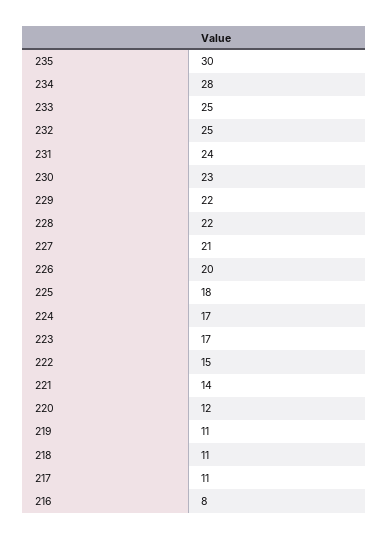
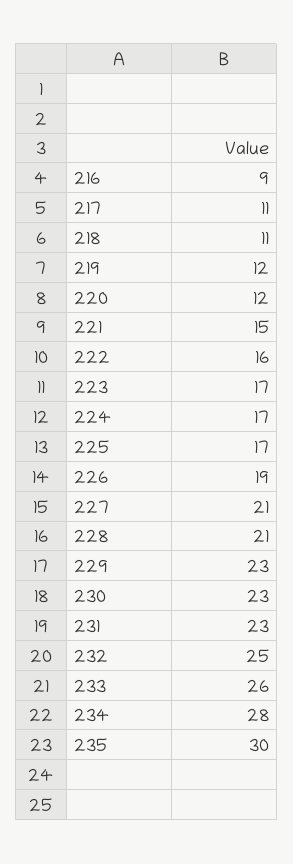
233: 25 -> 26
231: 24 -> 23
229: 22 -> 23
228: 22 -> 21
226: 20 -> 19
225: 18 -> 17
222: 15 -> 16
221: 14 -> 15
219: 11 -> 12
216: 8 -> 9

